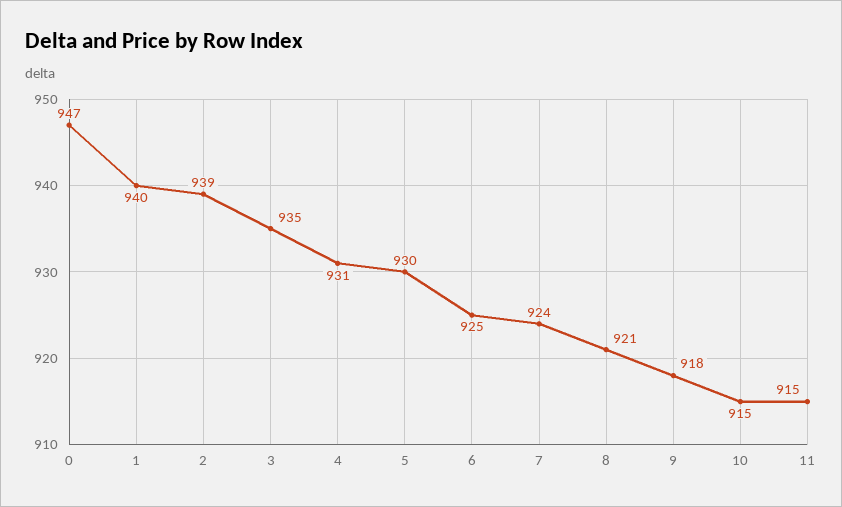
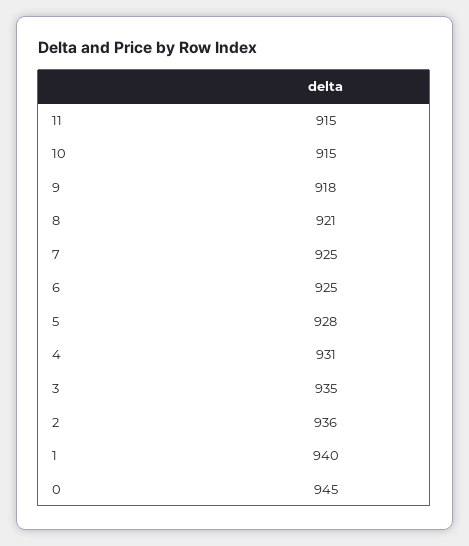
0: 947 -> 945
2: 939 -> 936
5: 930 -> 928
7: 924 -> 925

